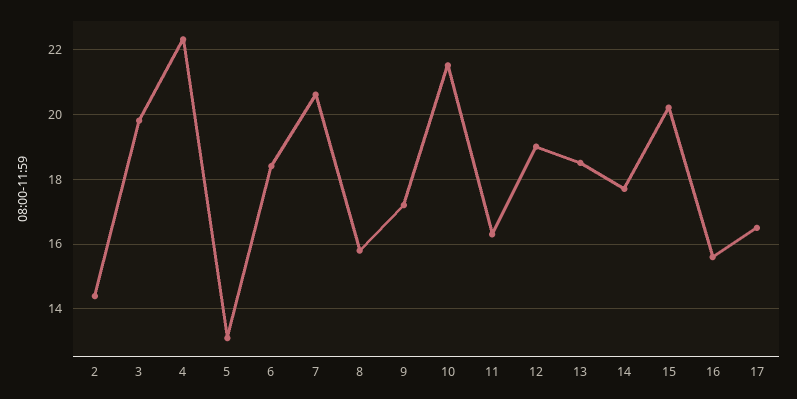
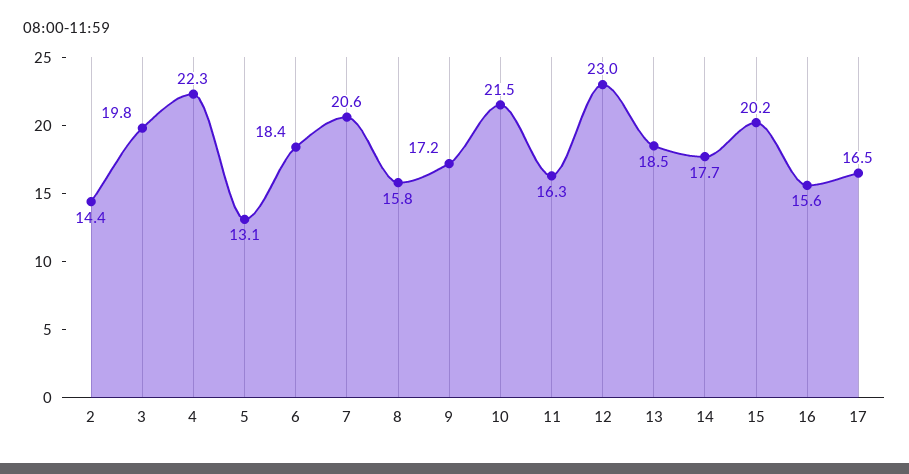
12: 19 -> 23

